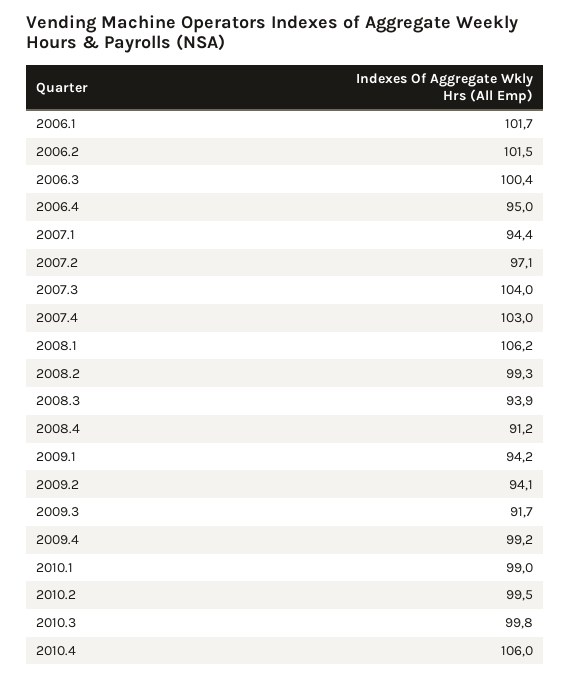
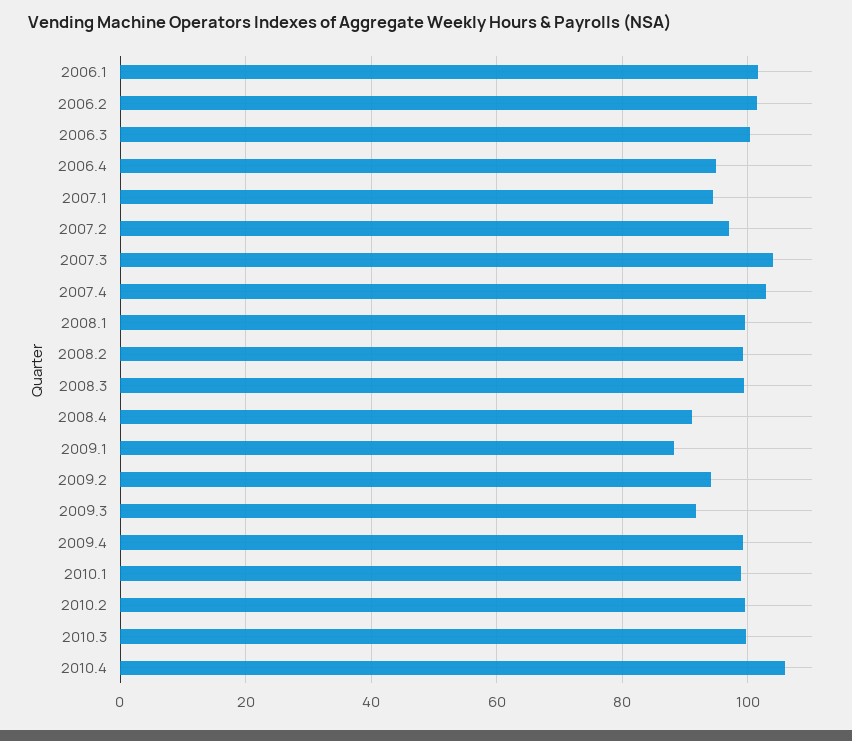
2008.1: 106.2 -> 100
2008.3: 93.9 -> 100
2009.1: 94.2 -> 88

